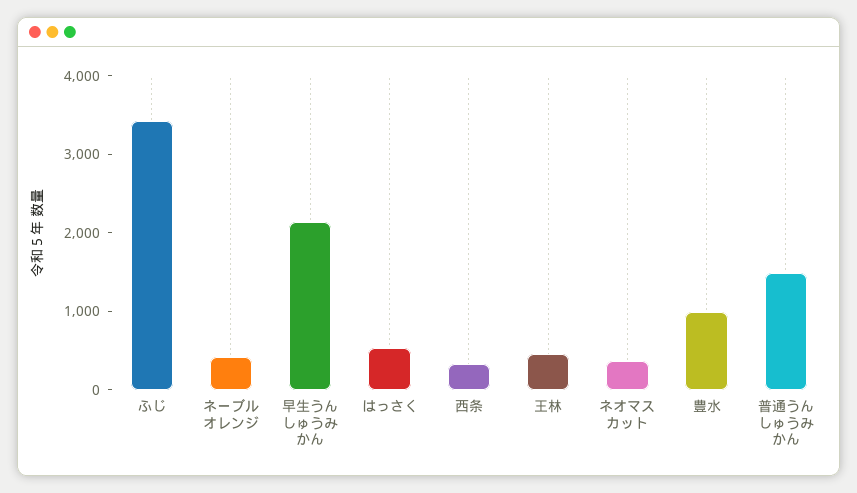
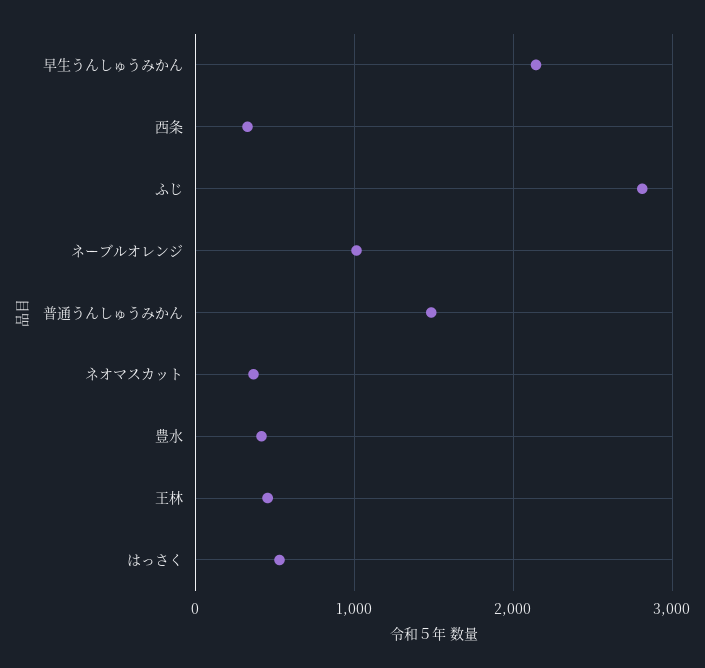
ふじ: 3400 -> 2800
ネーブルオレンジ: 400 -> 1000
豊水: 1000 -> 400

